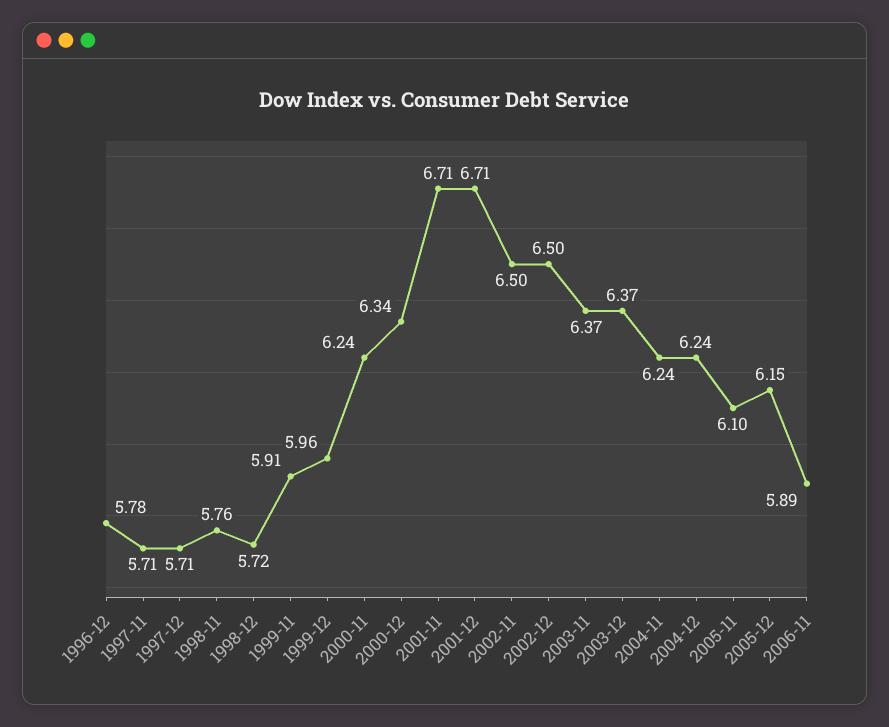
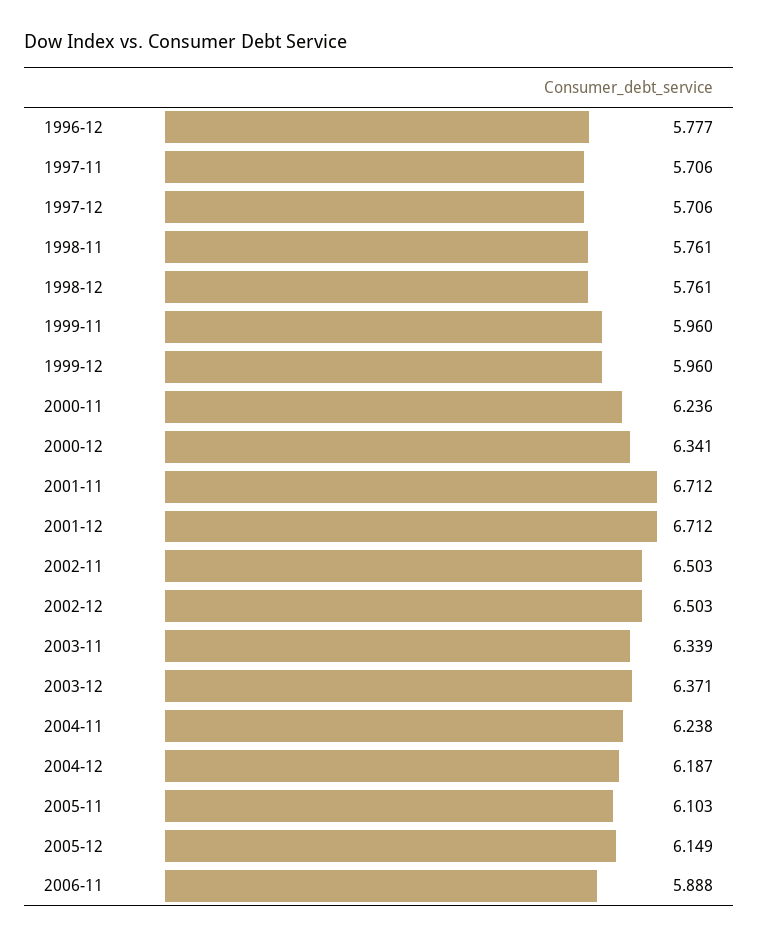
1998-12: 5.72 -> 5.761
1999-11: 5.91 -> 5.96
2003-11: 6.37 -> 6.339
2004-12: 6.24 -> 6.187

